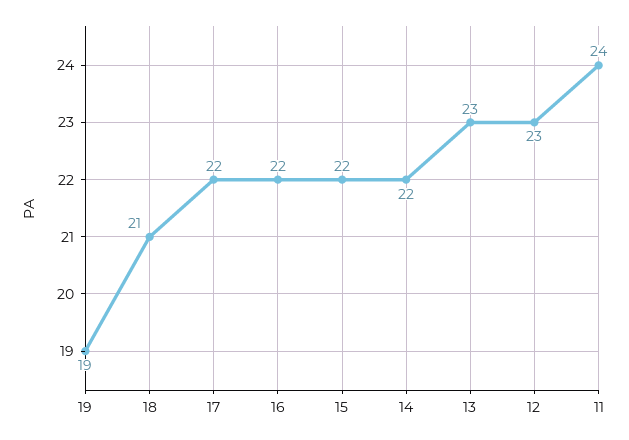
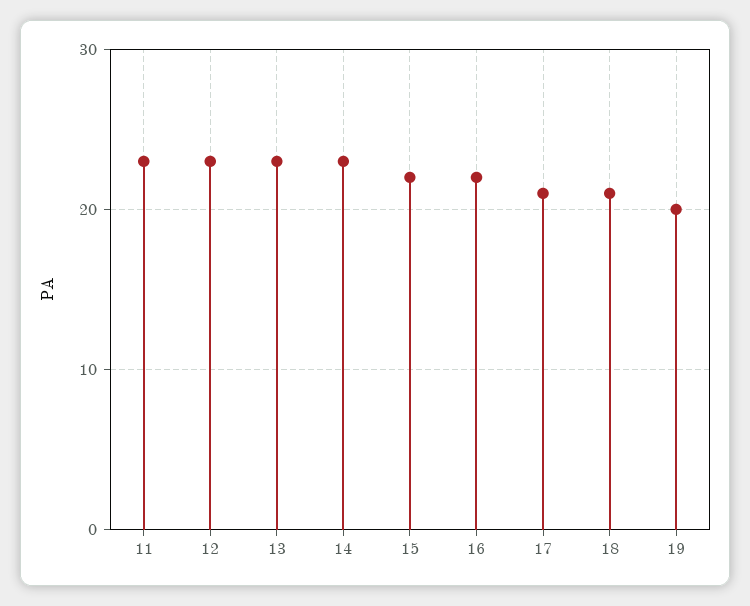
19: 19 -> 20
17: 22 -> 21
14: 22 -> 23
11: 24 -> 23

